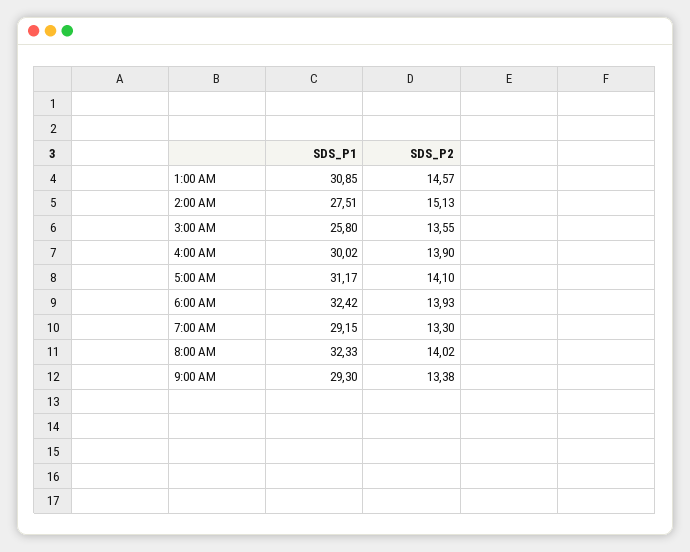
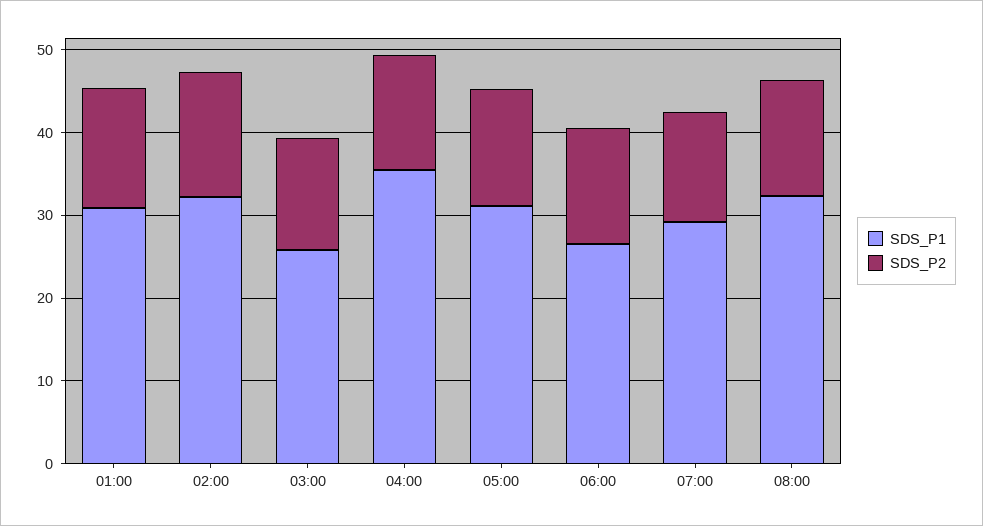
SDS_P1, 2:00 AM: 27.51 -> 32
SDS_P1, 4:00 AM: 30.02 -> 36
SDS_P1, 6:00 AM: 32.42 -> 26
SDS_P1, 9:00 AM: 29.3 -> none
SDS_P2, 9:00 AM: 13.38 -> none

